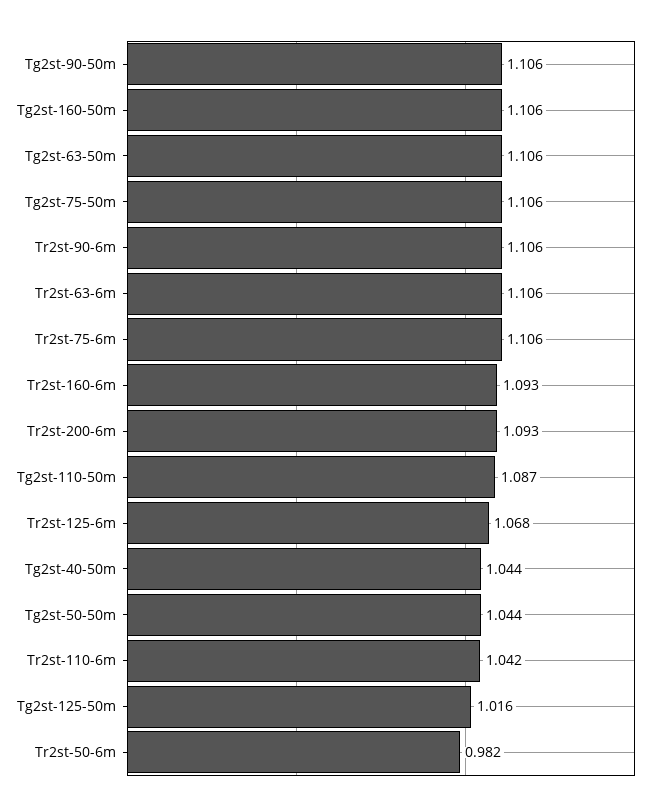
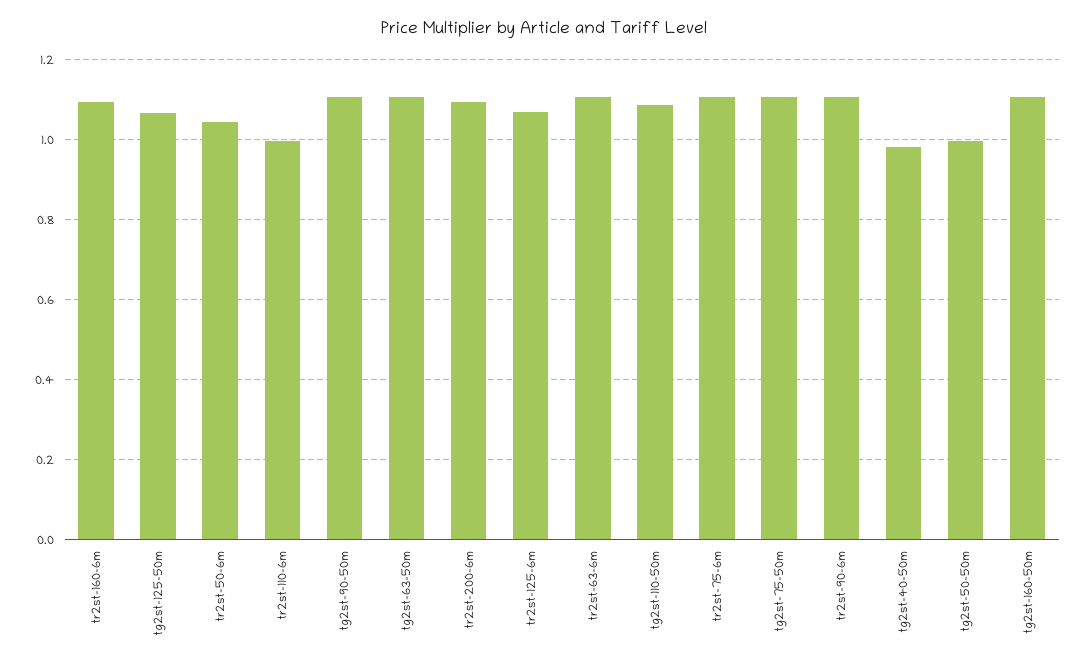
Tg2st-40-50m: 1.044 -> 0.98
Tg2st-50-50m: 1.044 -> 1
Tr2st-110-6m: 1.042 -> 1
Tg2st-125-50m: 1.016 -> 1.06
Tr2st-50-6m: 0.982 -> 1.04

